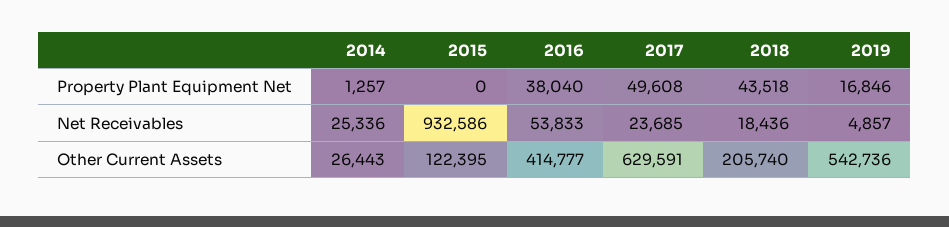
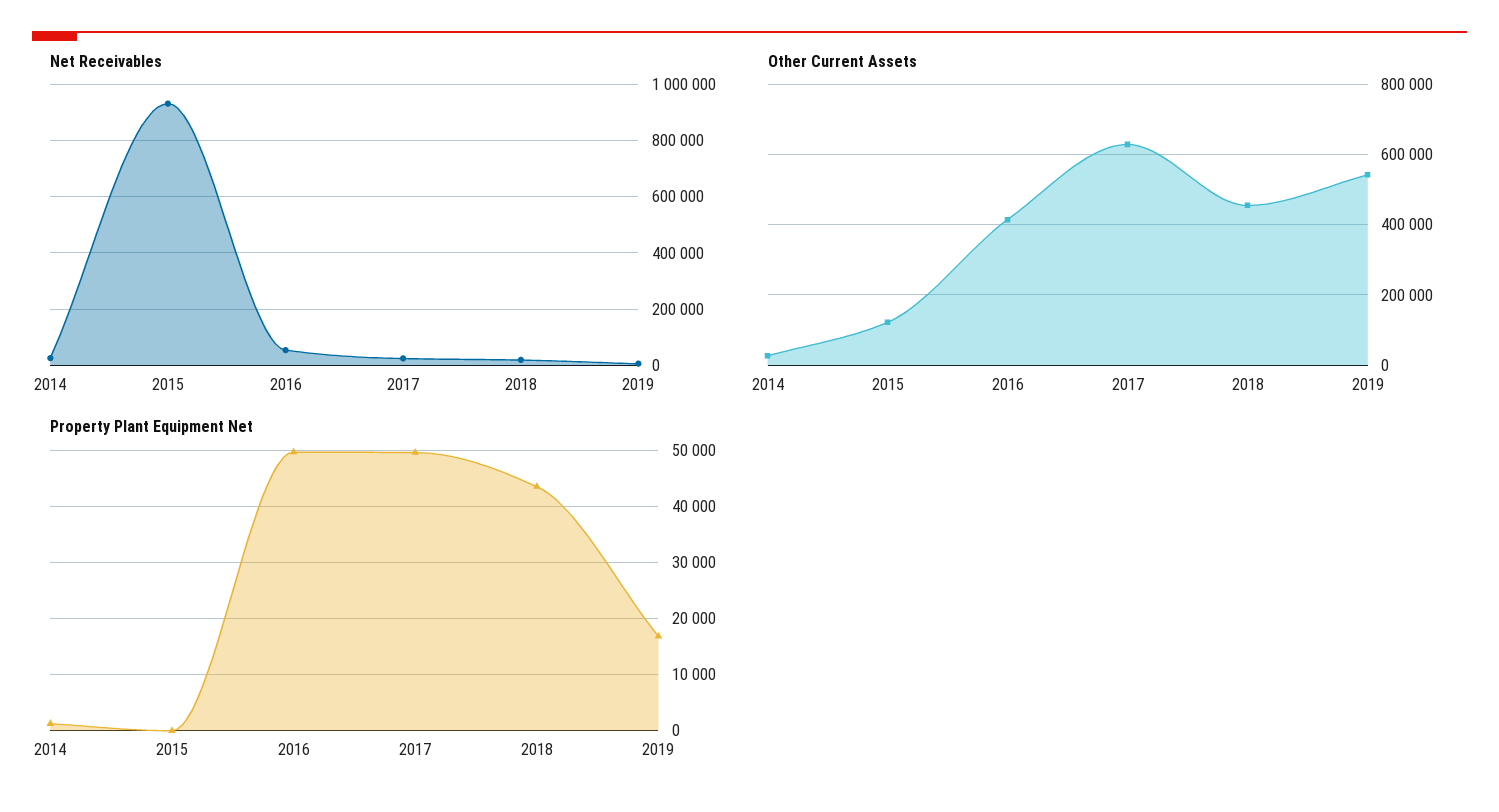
Property Plant Equipment Net, 2016: 38040 -> 50000
Other Current Assets, 2018: 205740 -> 460000

